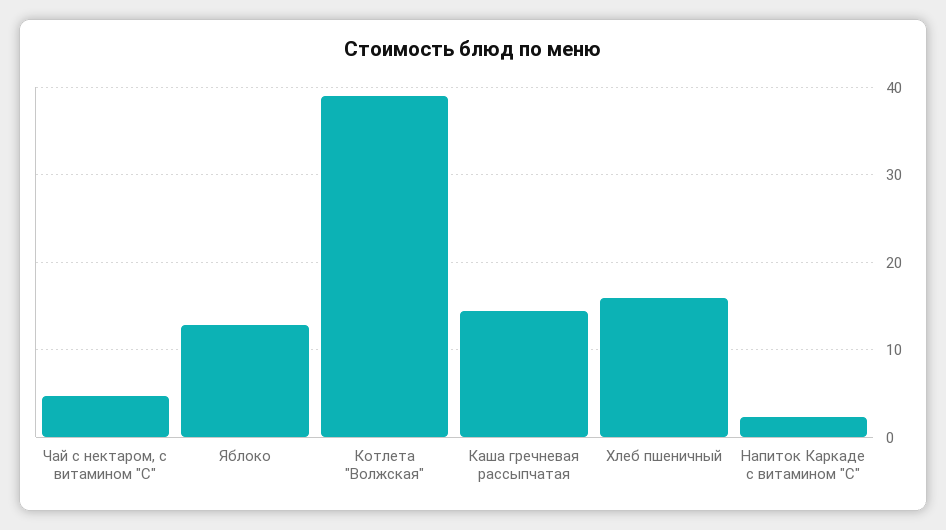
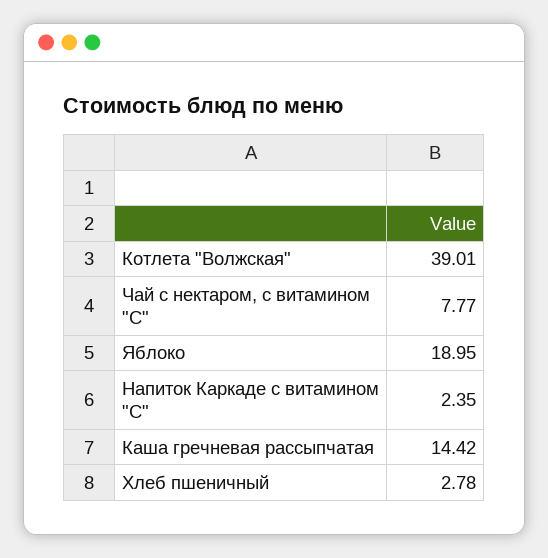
Чай с нектаром, с витамином "С": 5 -> 7.77
Яблоко: 13 -> 18.95
Хлеб пшеничный: 16 -> 2.78

